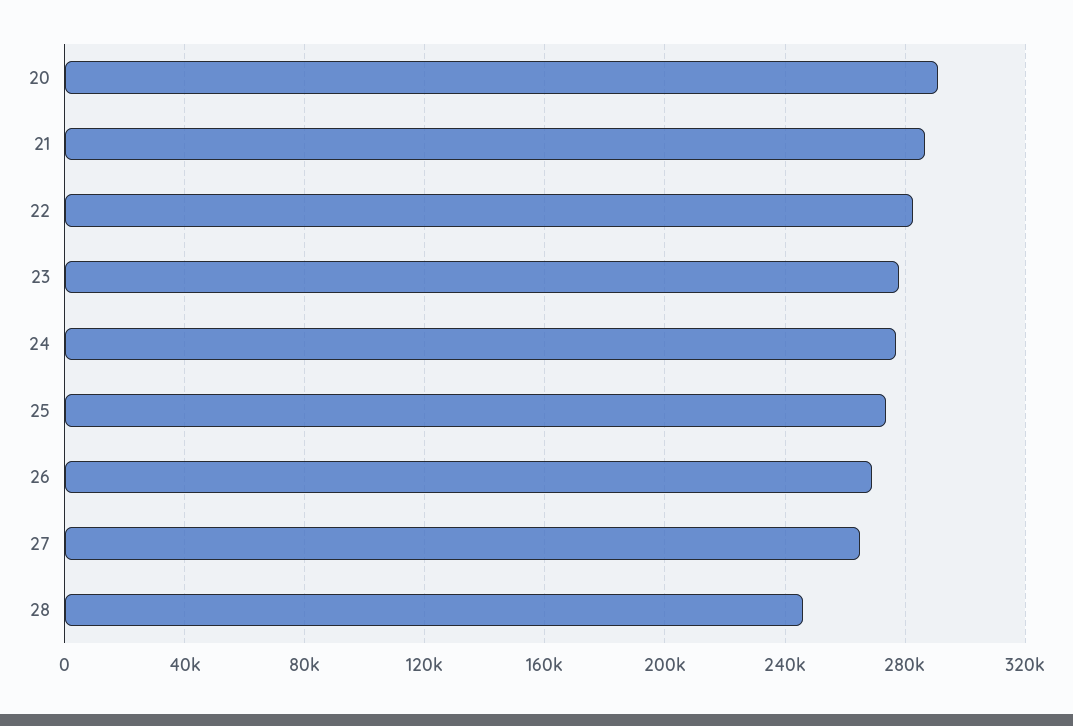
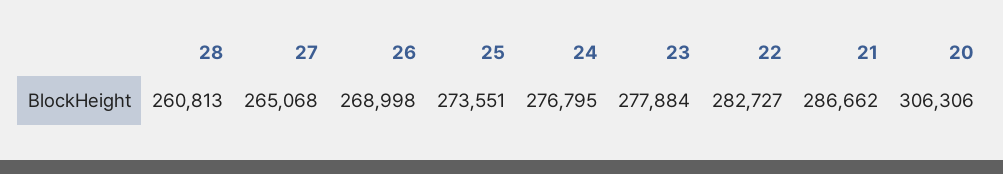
20: 290000 -> 306306
28: 245000 -> 260813

